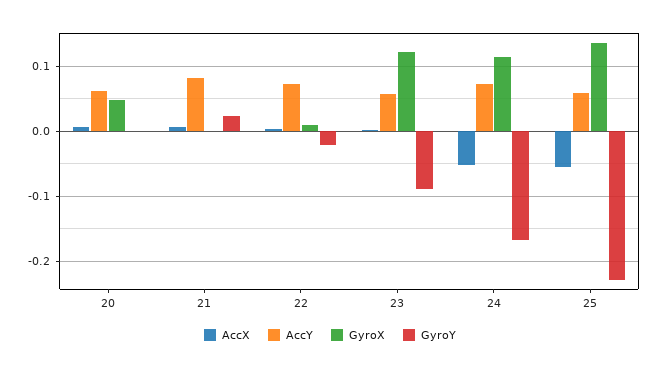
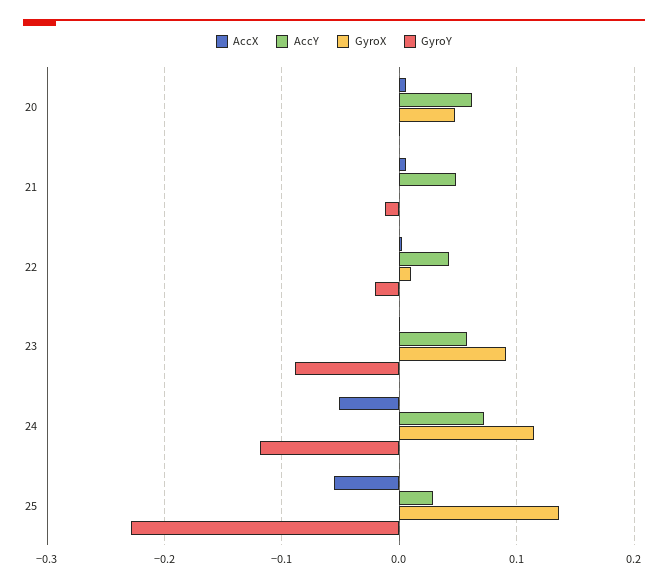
AccY, 21: 0.08 -> 0.05
GyroY, 21: 0.02 -> -0.01
AccY, 22: 0.07 -> 0.04
GyroX, 23: 0.12 -> 0.09
GyroY, 24: -0.17 -> -0.12
AccY, 25: 0.06 -> 0.03

